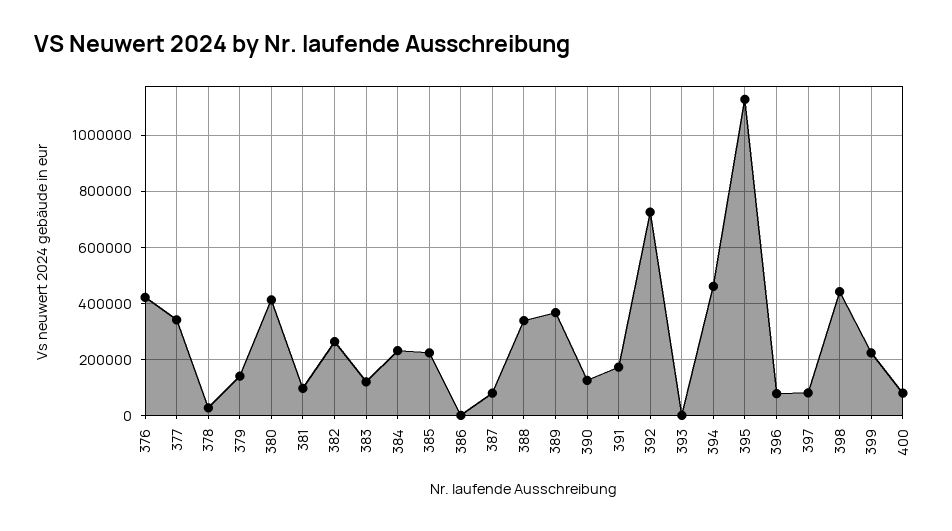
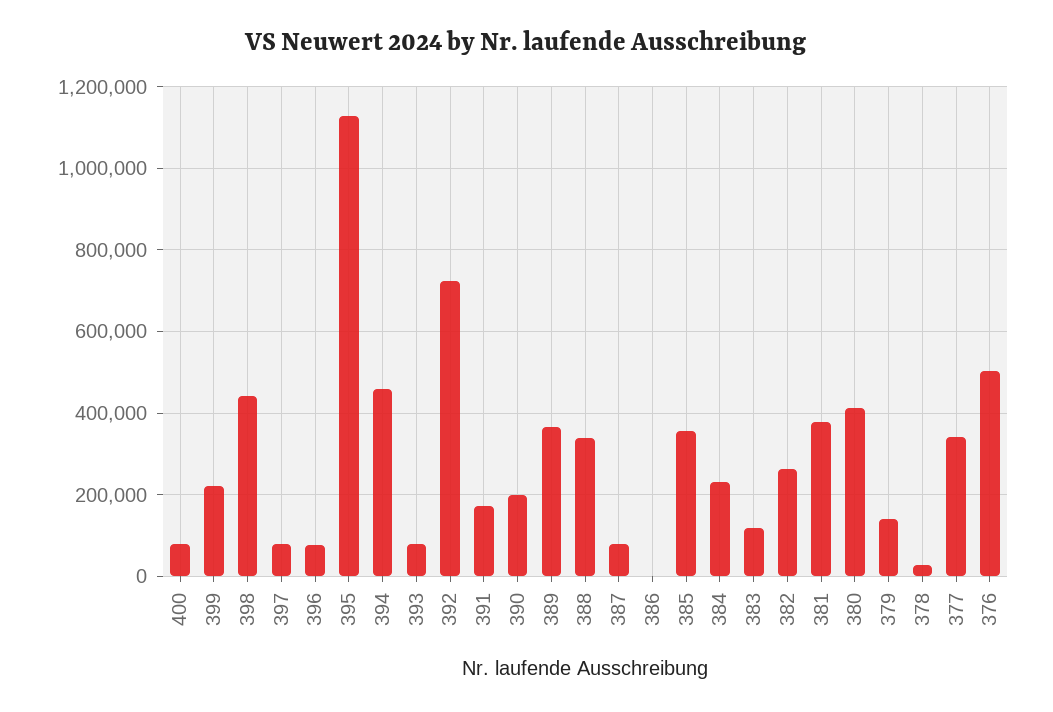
376: 425000 -> 500000
381: 100000 -> 380000
385: 225000 -> 360000
390: 125000 -> 200000
393: 0 -> 80000

